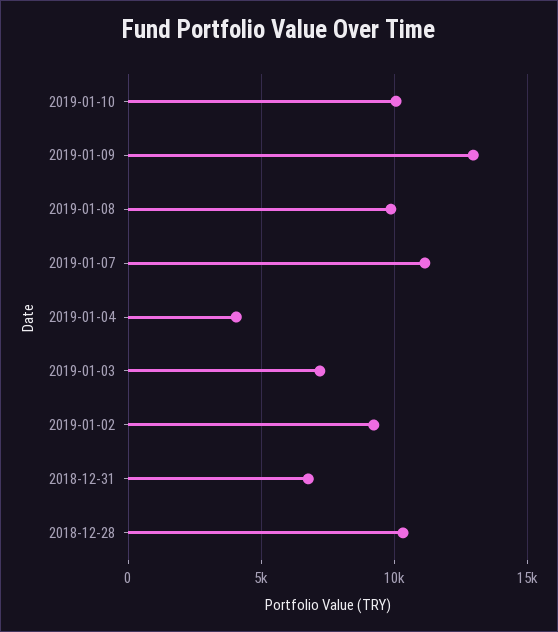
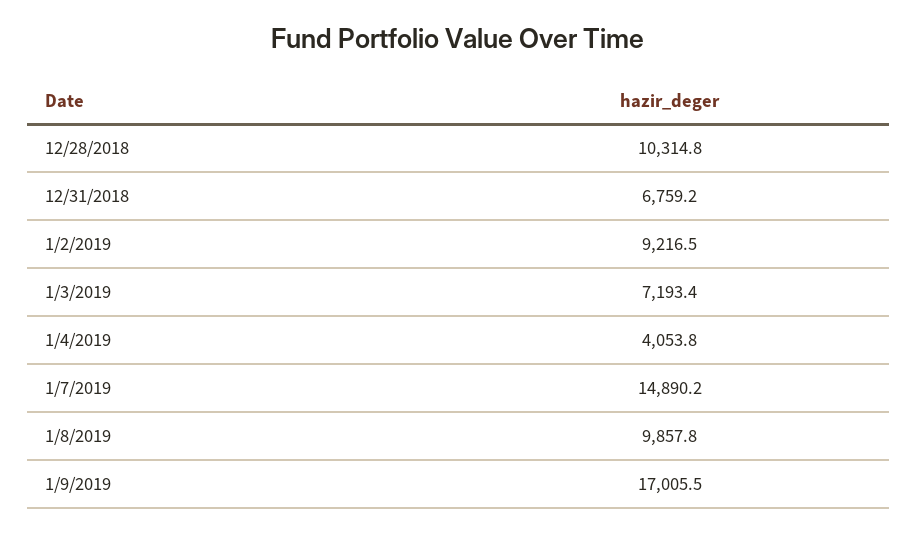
2019-01-10: 10000 -> none
2019-01-09: 13000 -> 17005.5
2019-01-07: 11000 -> 14890.2

